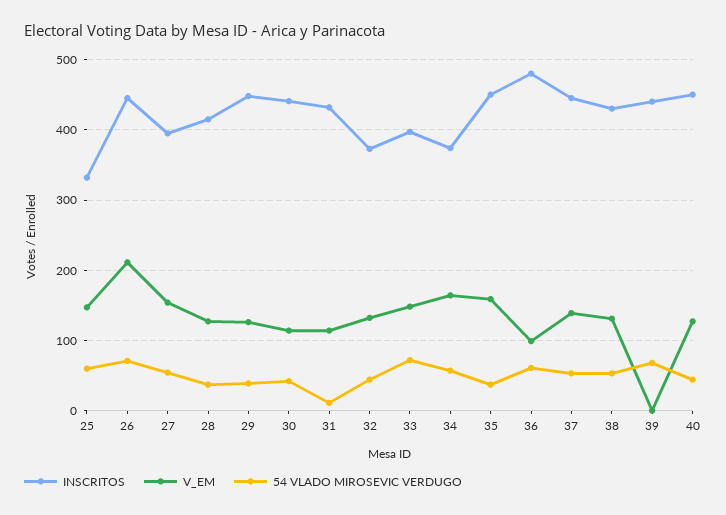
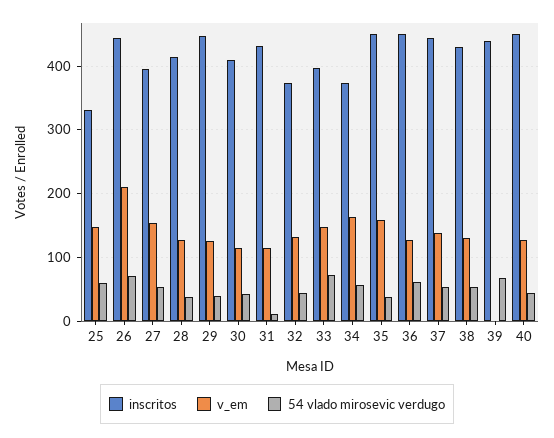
INSCRITOS, 30: 440 -> 410
INSCRITOS, 36: 480 -> 450
V_EM, 36: 100 -> 130

